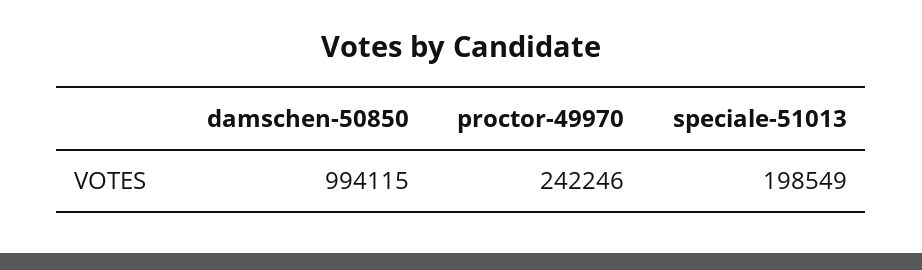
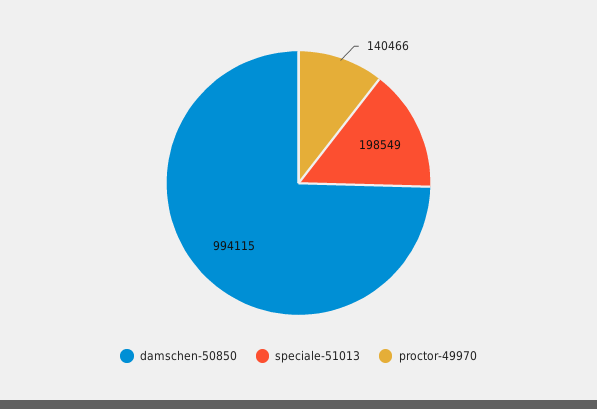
proctor-49970: 242246 -> 140466

